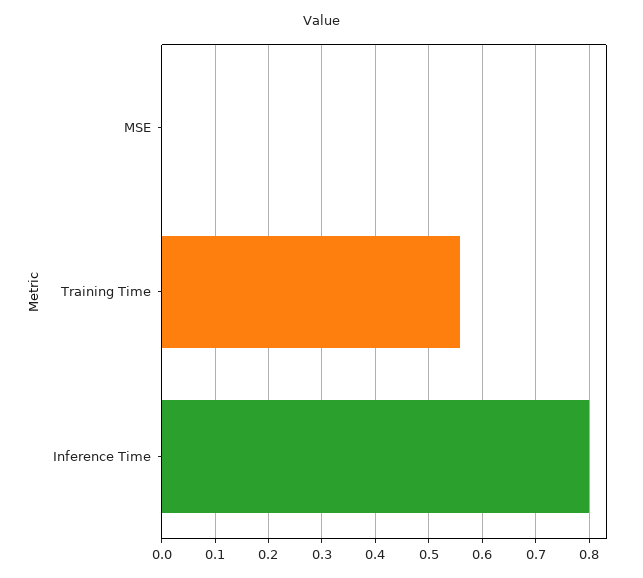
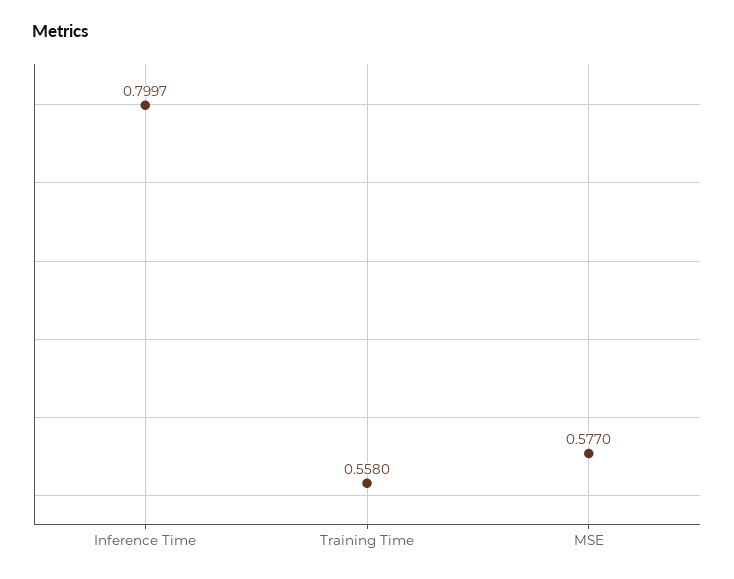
MSE: 0 -> 0.577

